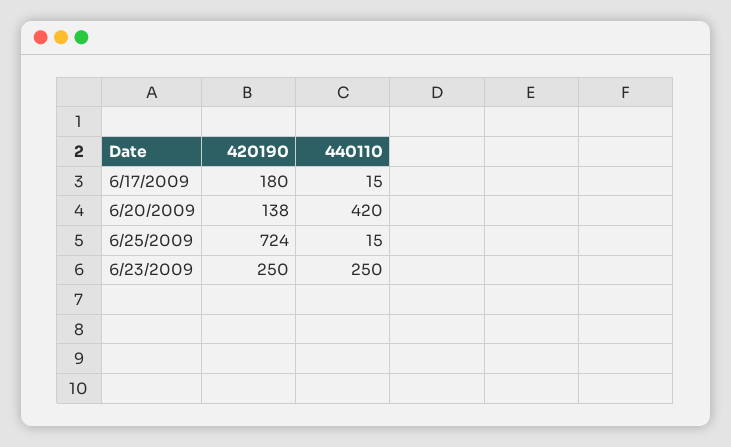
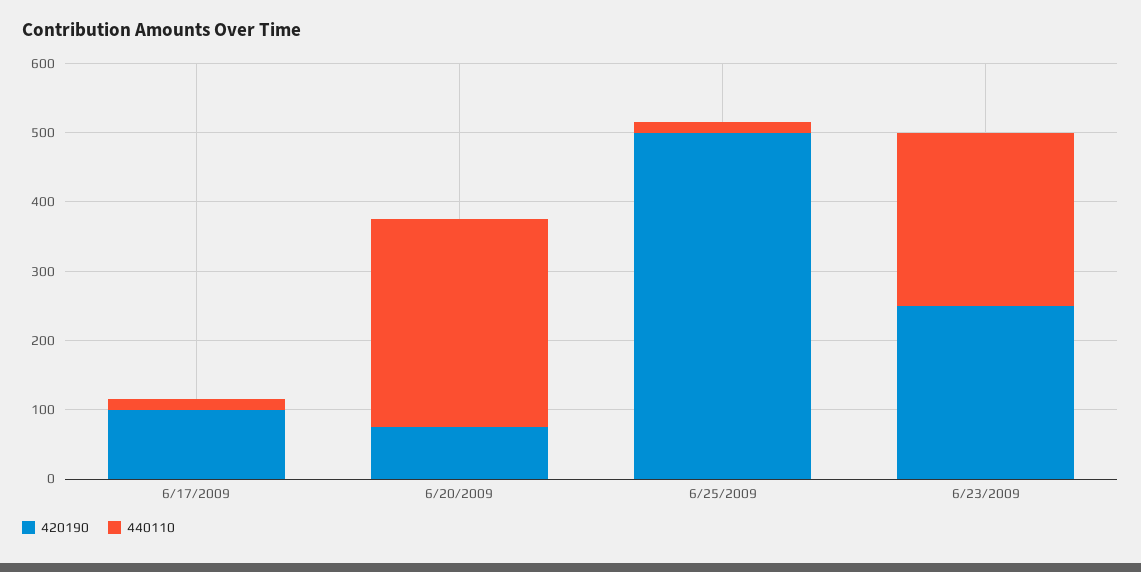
420190, 6/17/2009: 180 -> 100
420190, 6/20/2009: 138 -> 80
440110, 6/20/2009: 420 -> 300
420190, 6/25/2009: 724 -> 500

